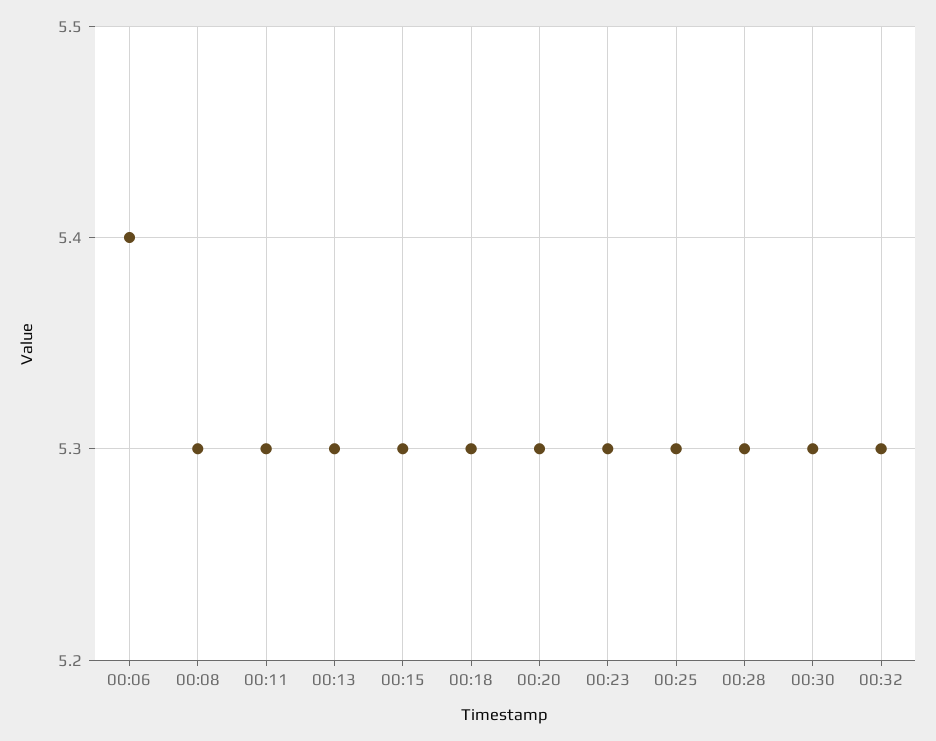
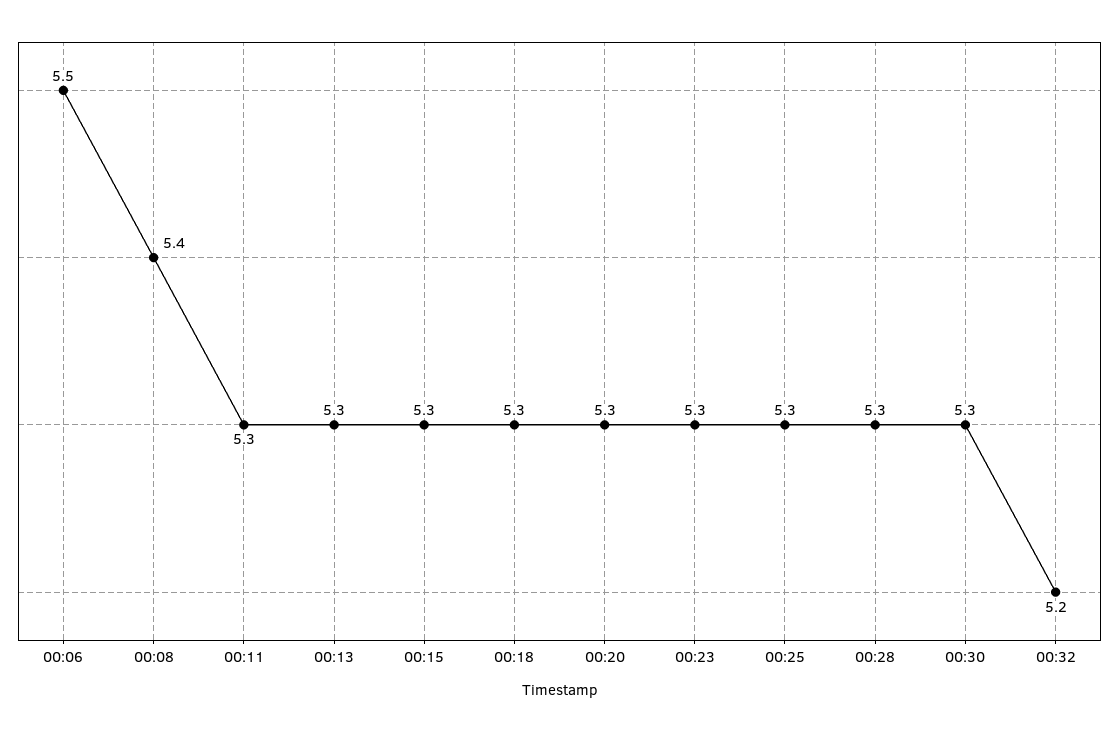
00:06: 5.4 -> 5.5
00:08: 5.3 -> 5.4
00:32: 5.3 -> 5.2

